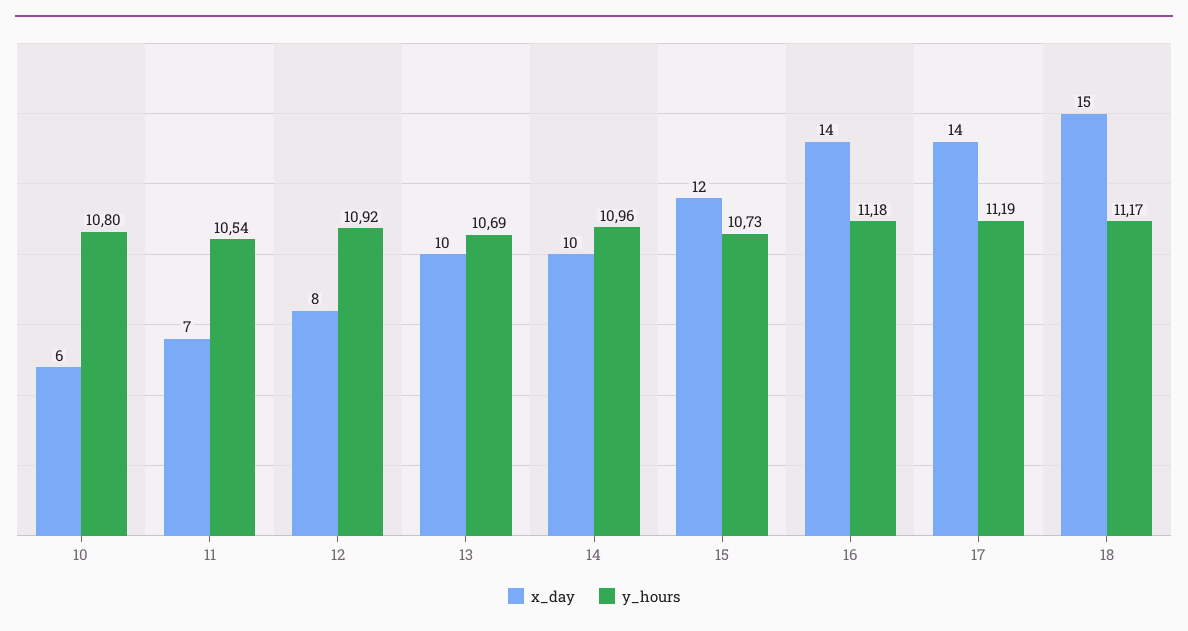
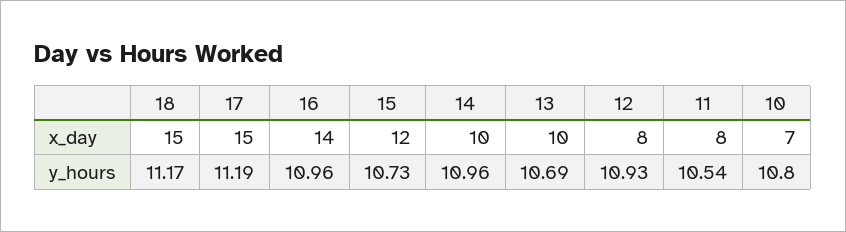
x_day, 10: 6 -> 7
x_day, 11: 7 -> 8
y_hours, 12: 10.92 -> 10.93
y_hours, 16: 11.18 -> 10.96
x_day, 17: 14 -> 15

